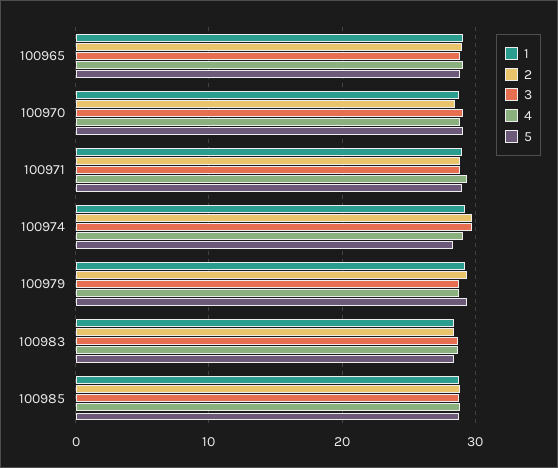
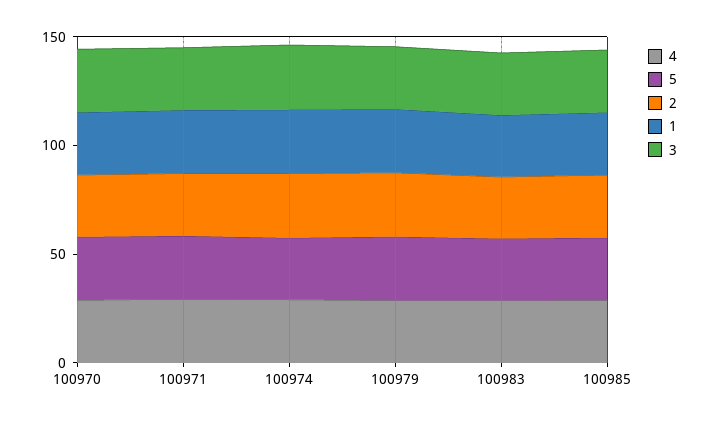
1, 100965: 29 -> none
2, 100965: 29 -> none
3, 100965: 29 -> none
4, 100965: 29 -> none
5, 100965: 29 -> none

